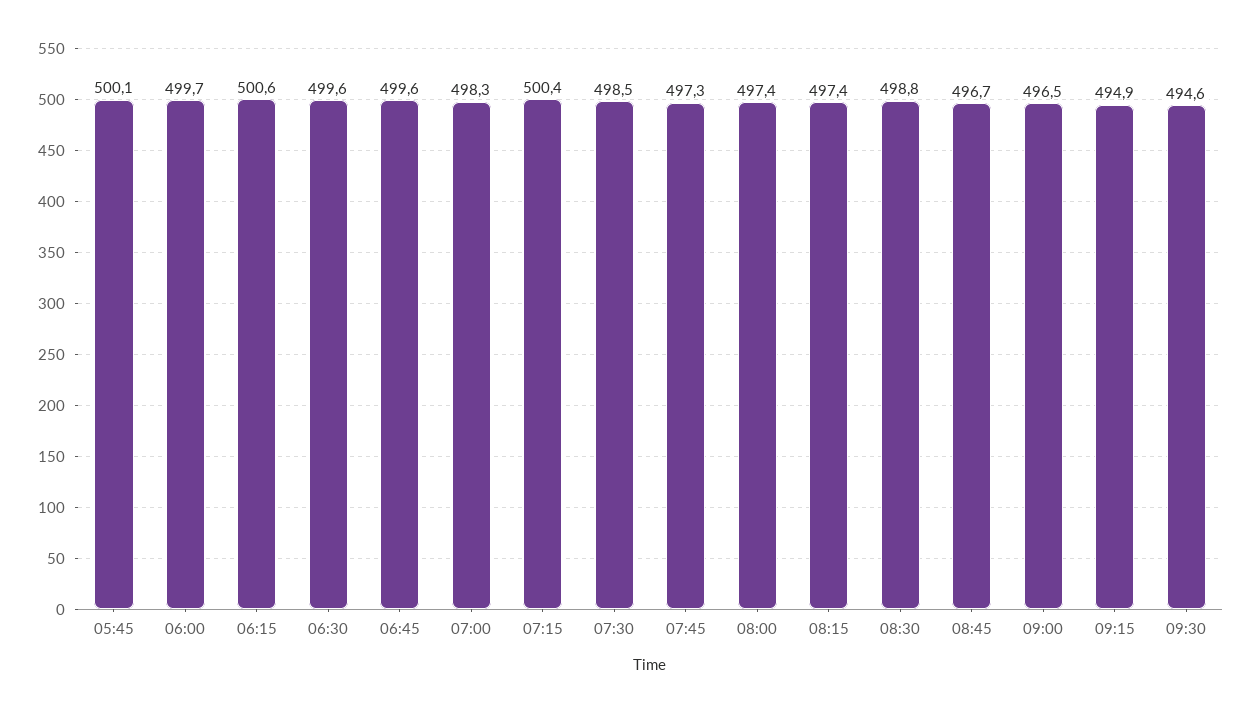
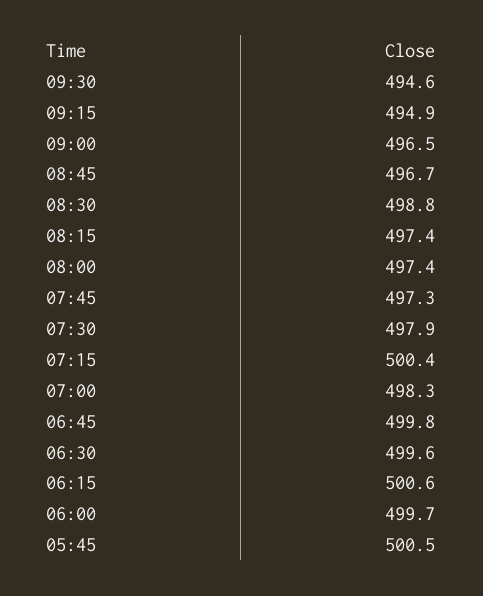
05:45: 500.1 -> 500.5
06:45: 499.6 -> 499.8
07:30: 498.5 -> 497.9

